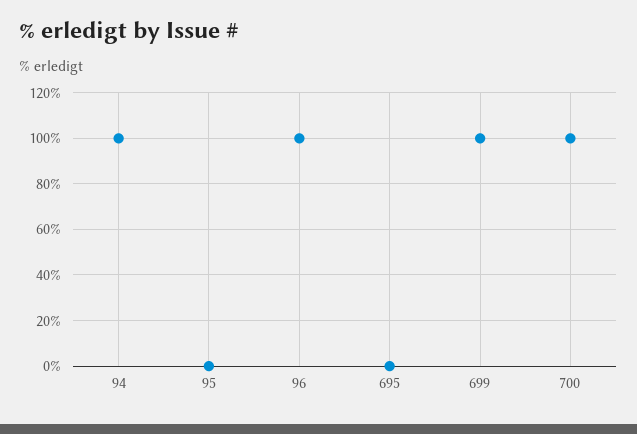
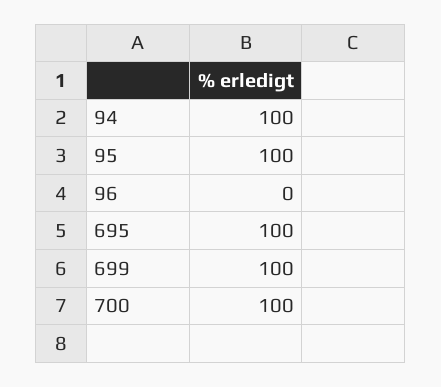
95: 0 -> 100
96: 100 -> 0
695: 0 -> 100

